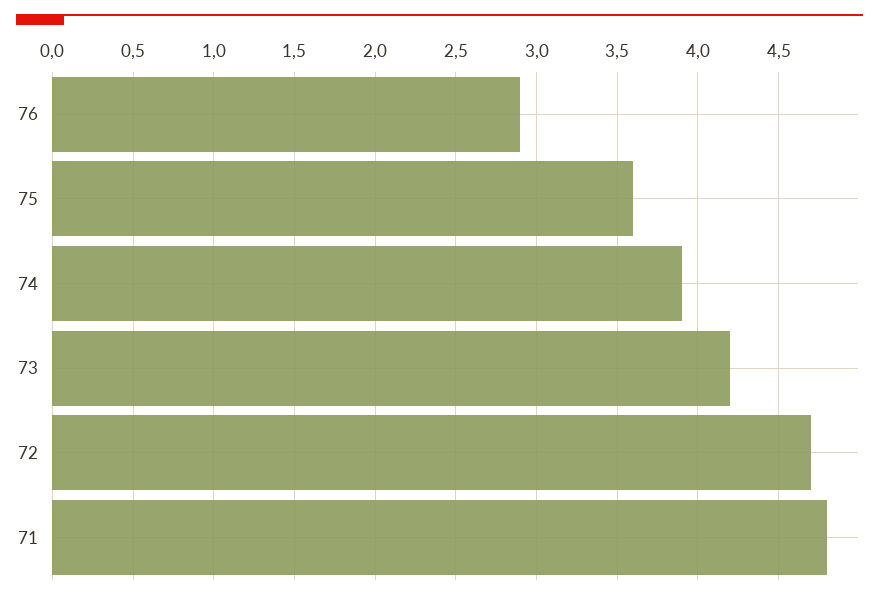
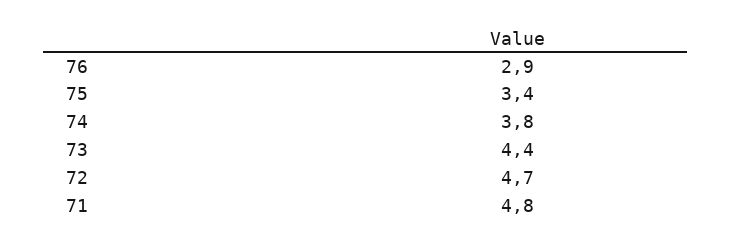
75: 3.6 -> 3.4
74: 3.9 -> 3.8
73: 4.2 -> 4.4

